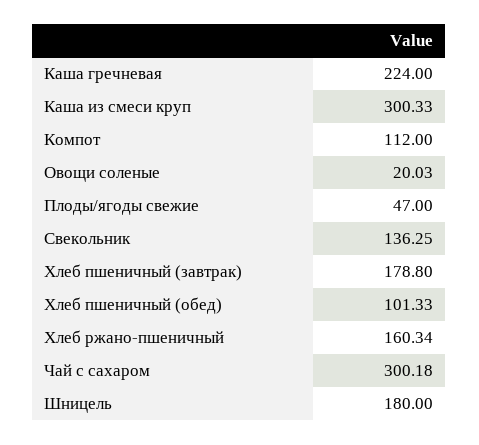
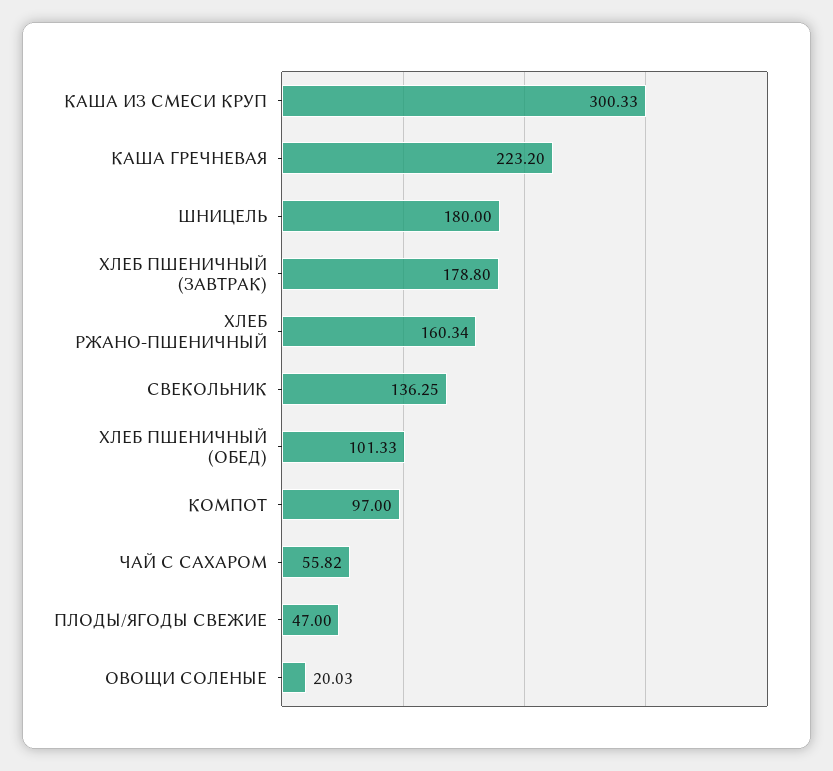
Каша гречневая: 224 -> 223.2
Компот: 112 -> 97
Чай с сахаром: 300.18 -> 55.82

